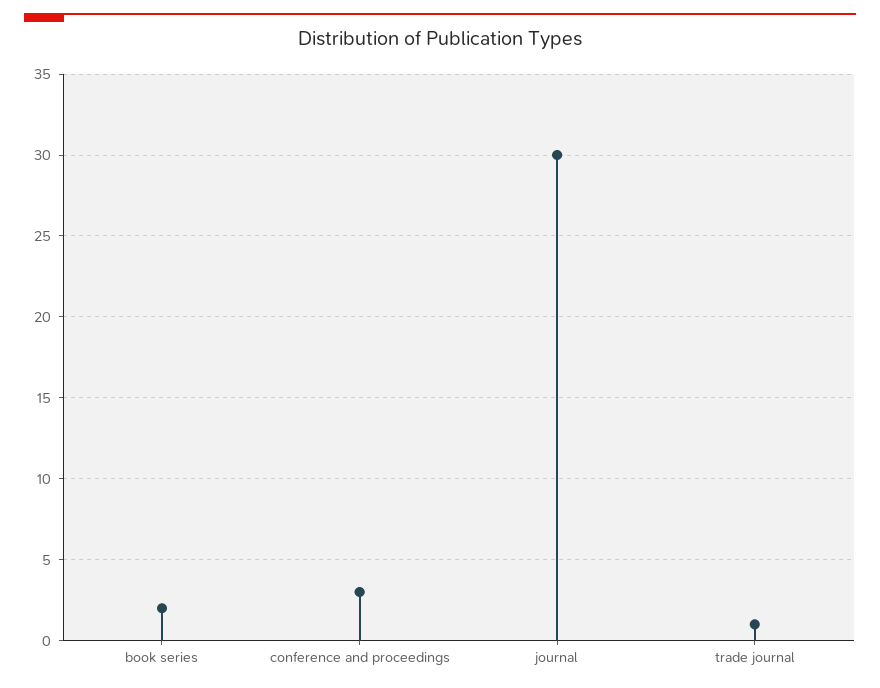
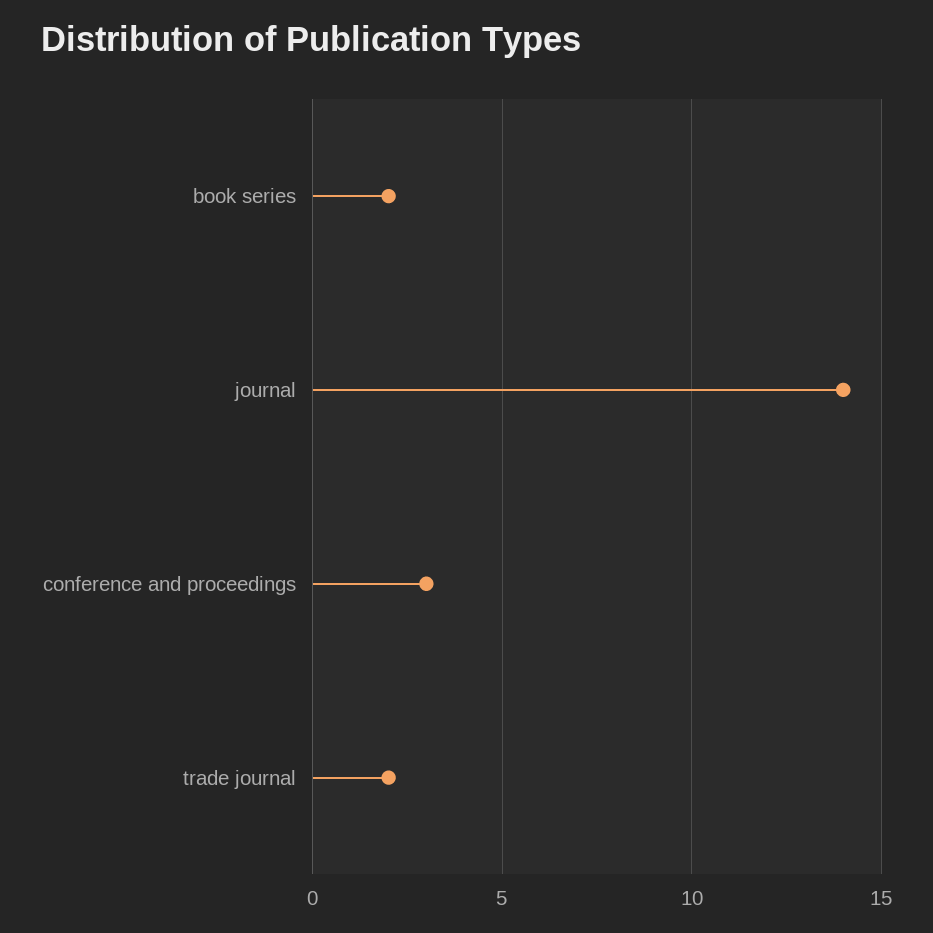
journal: 30 -> 14
trade journal: 1 -> 2

